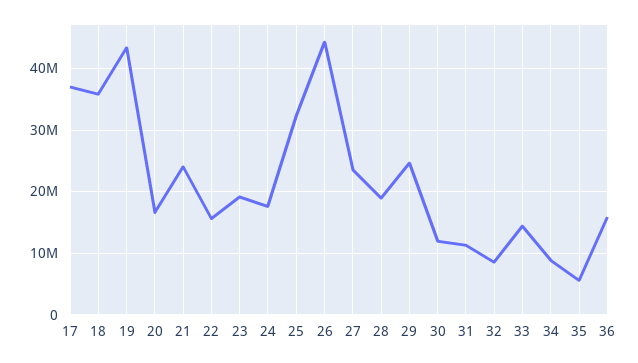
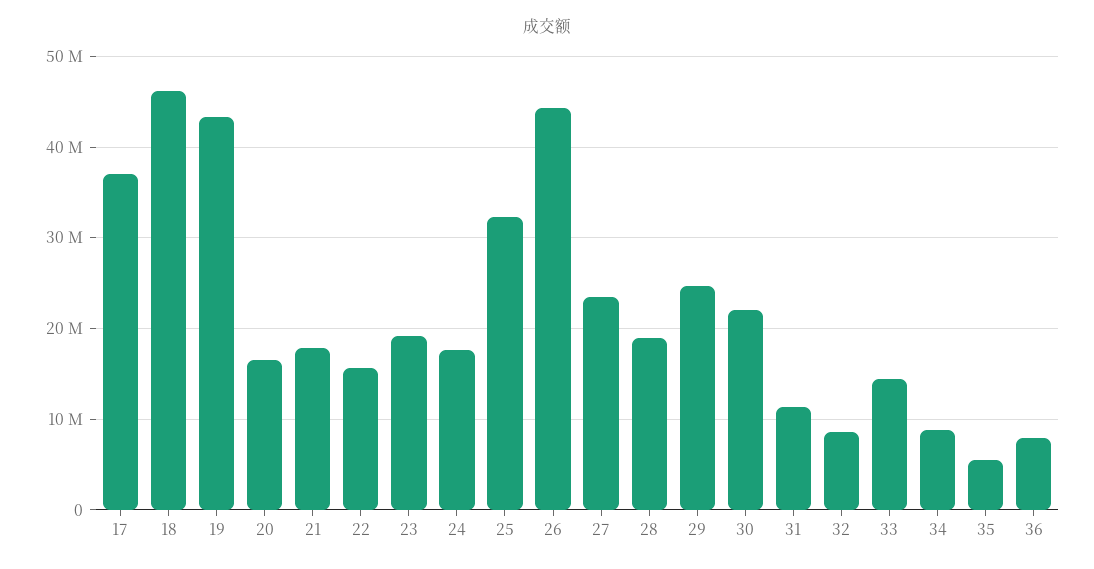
18: 36000000 -> 46000000
21: 24000000 -> 18000000
30: 12000000 -> 22000000
36: 16000000 -> 8000000

